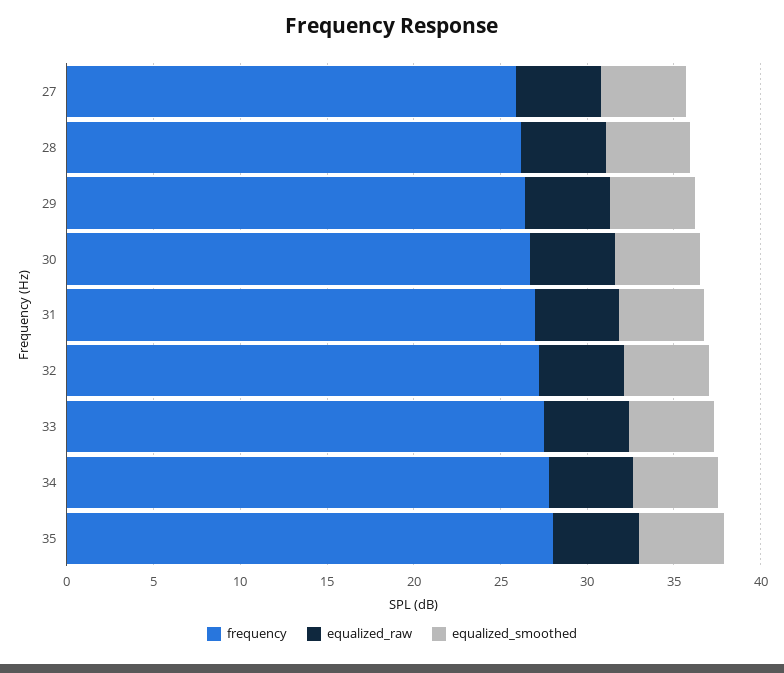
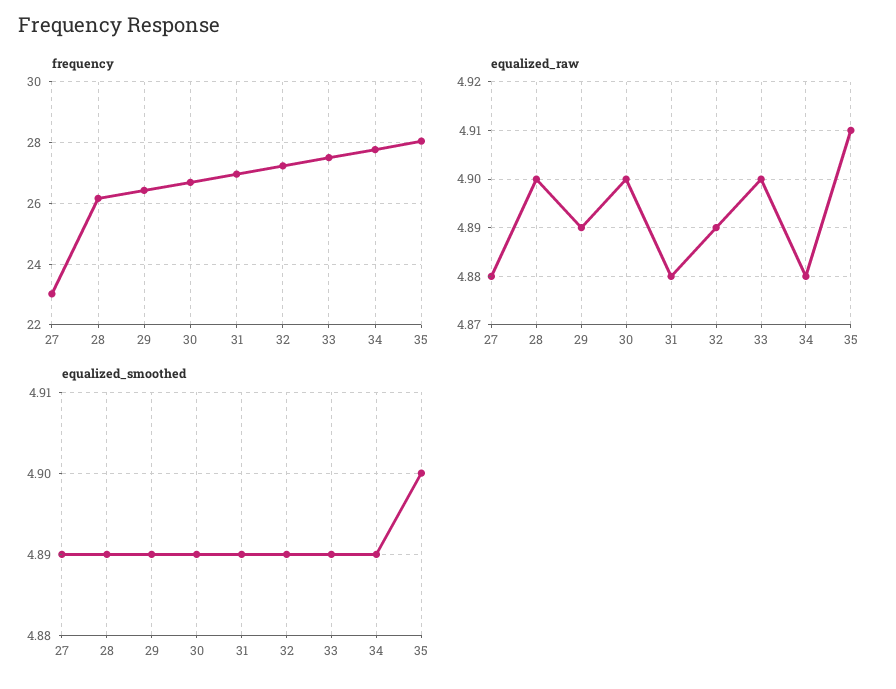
frequency, 27: 26 -> 23

